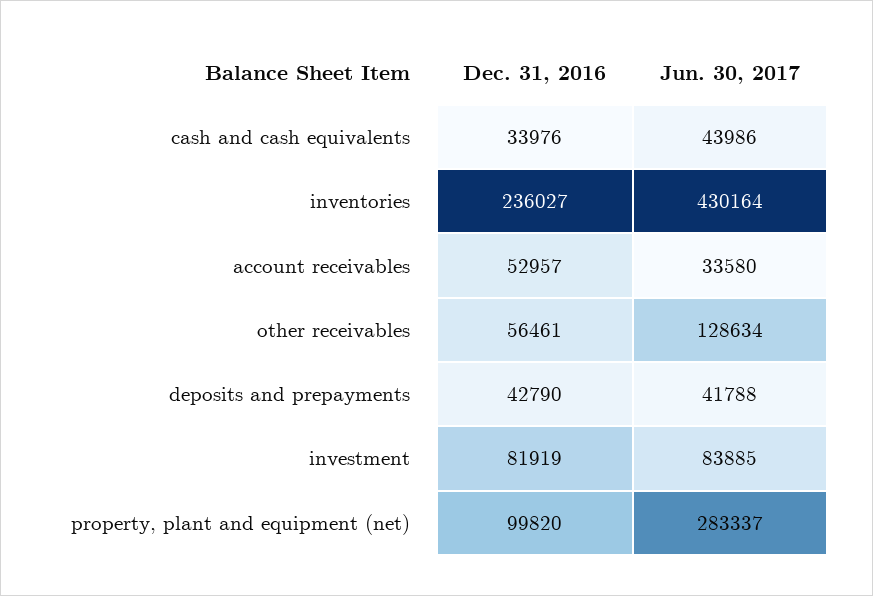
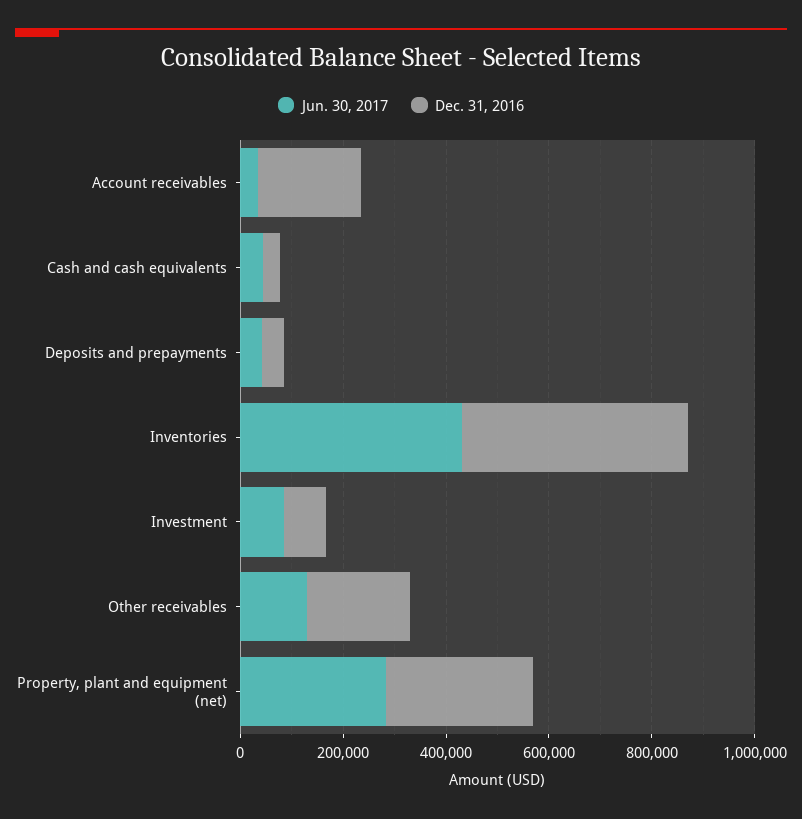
Dec. 31, 2016, inventories: 236027 -> 450000
Dec. 31, 2016, account receivables: 52957 -> 200000
Dec. 31, 2016, other receivables: 56461 -> 200000
Dec. 31, 2016, property, plant and equipment (net): 99820 -> 300000

